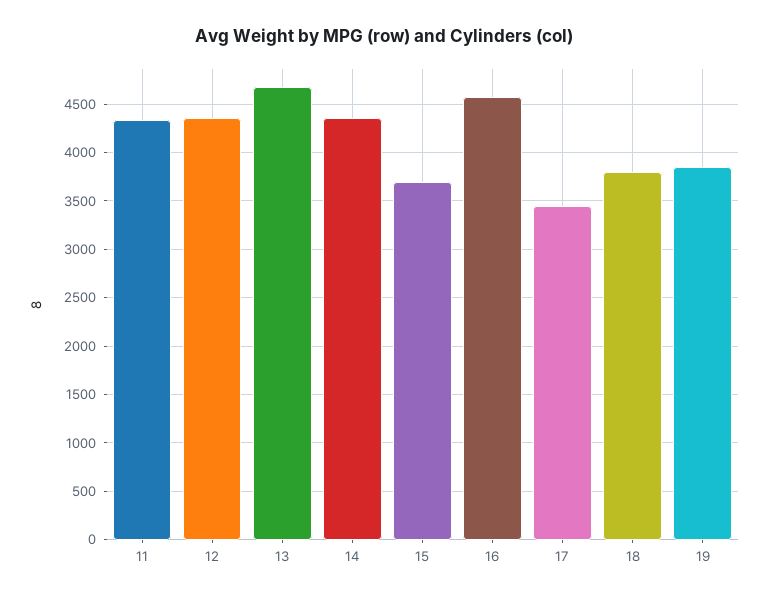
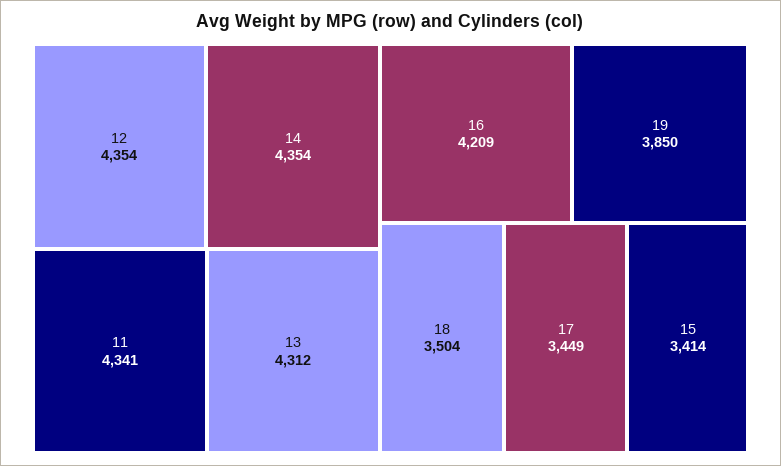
13: 4700 -> 4312
15: 3700 -> 3414
16: 4600 -> 4209
18: 3800 -> 3504

